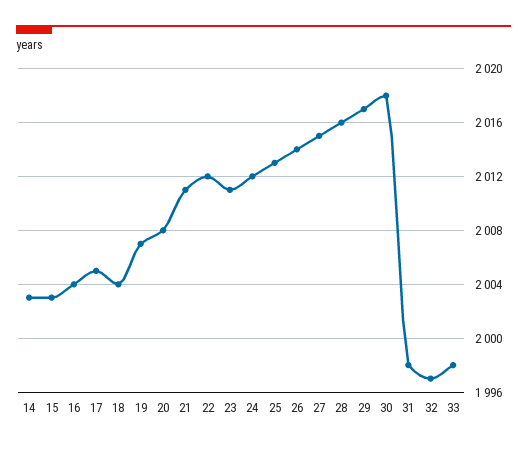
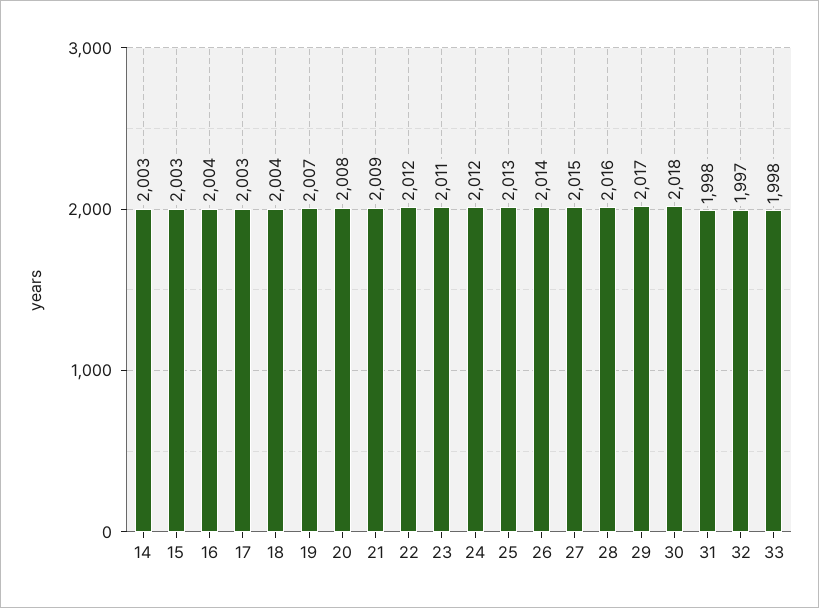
17: 2005 -> 2003
21: 2011 -> 2009

